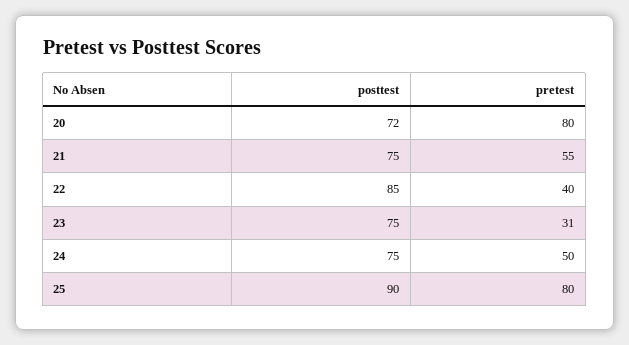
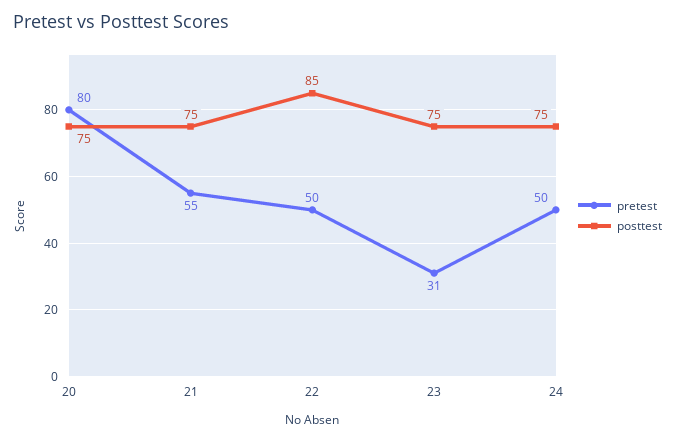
posttest, 20: 72 -> 75
pretest, 22: 40 -> 50
posttest, 25: 90 -> none
pretest, 25: 80 -> none

